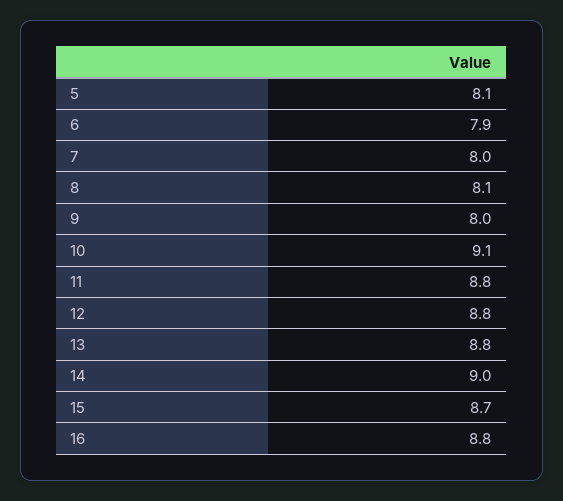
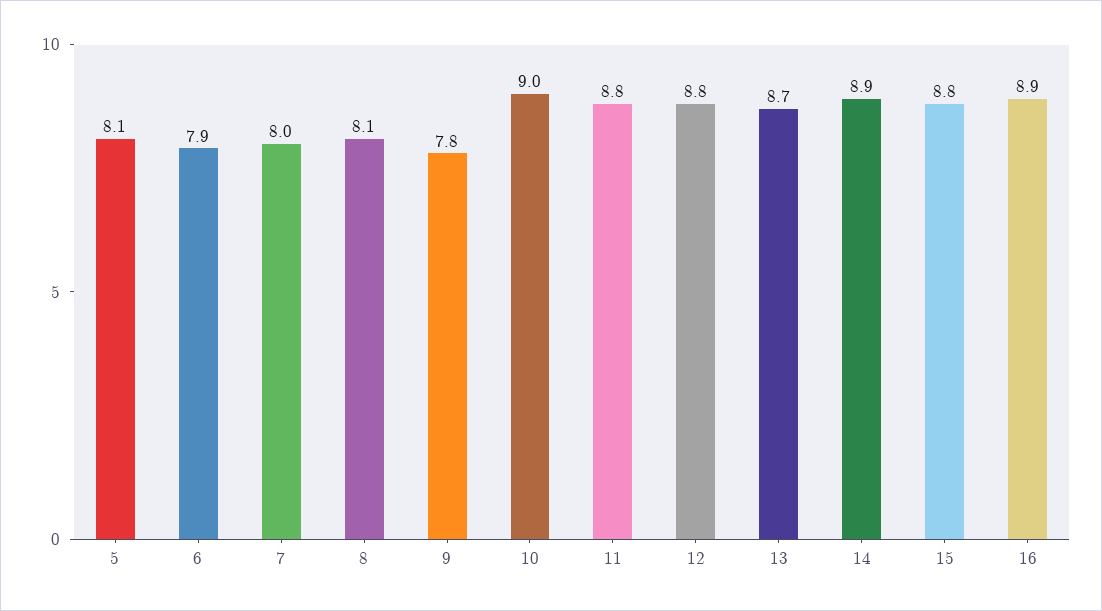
9: 8 -> 7.8
10: 9.1 -> 9
13: 8.8 -> 8.7
14: 9 -> 8.9
15: 8.7 -> 8.8
16: 8.8 -> 8.9

